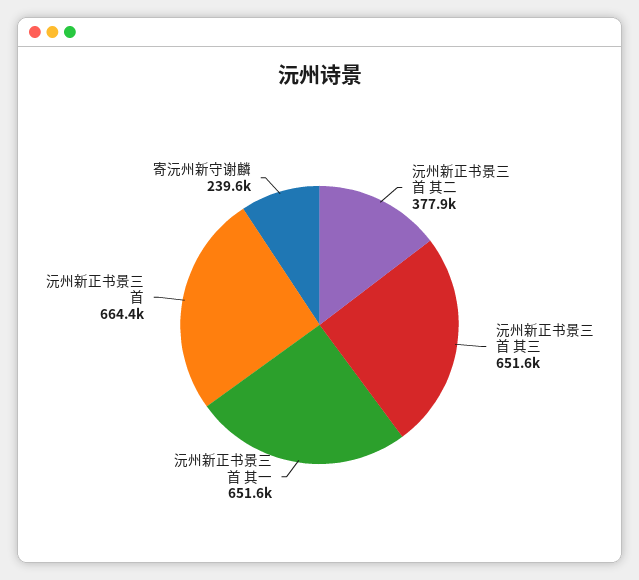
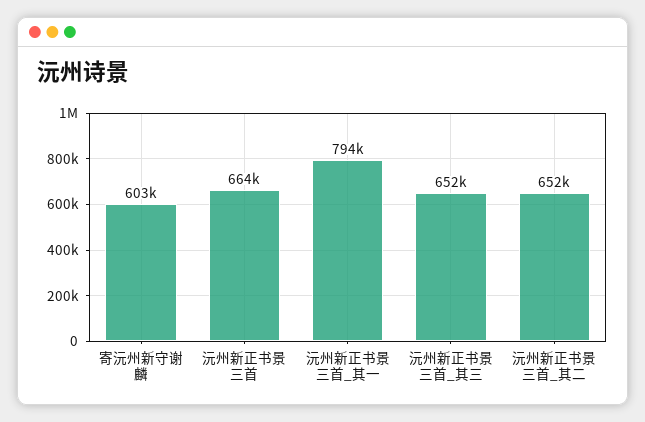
沅州新正书景三首 其二: 377900 -> 652000
沅州新正书景三首 其一: 651600 -> 794000
寄沅州新守谢麟: 239600 -> 603000

